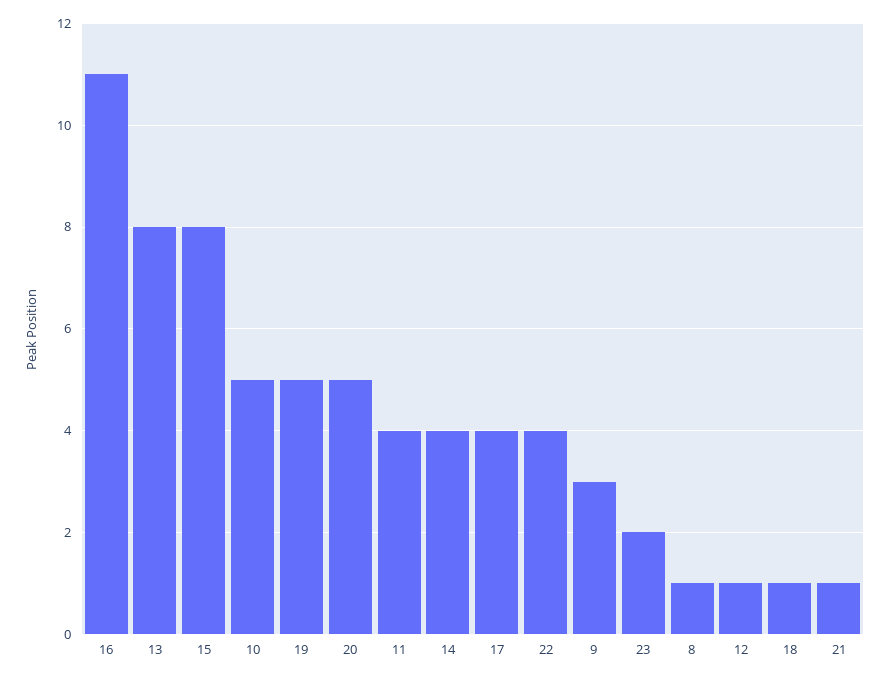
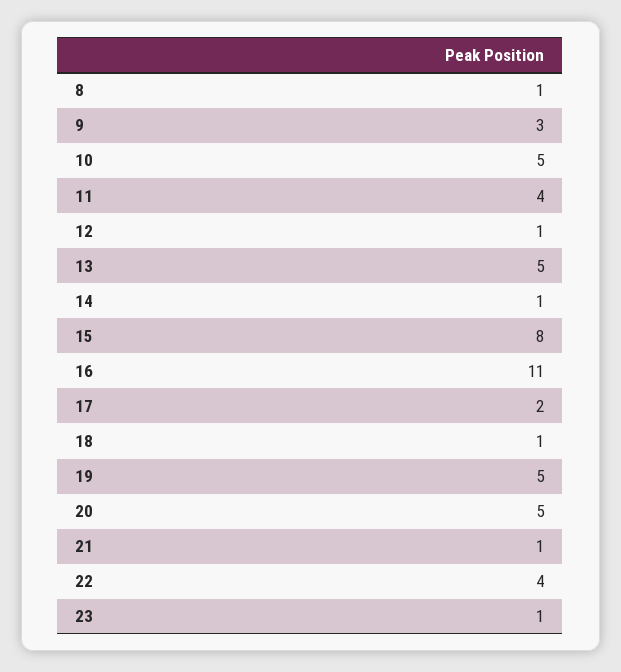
13: 8 -> 5
14: 4 -> 1
17: 4 -> 2
23: 2 -> 1

